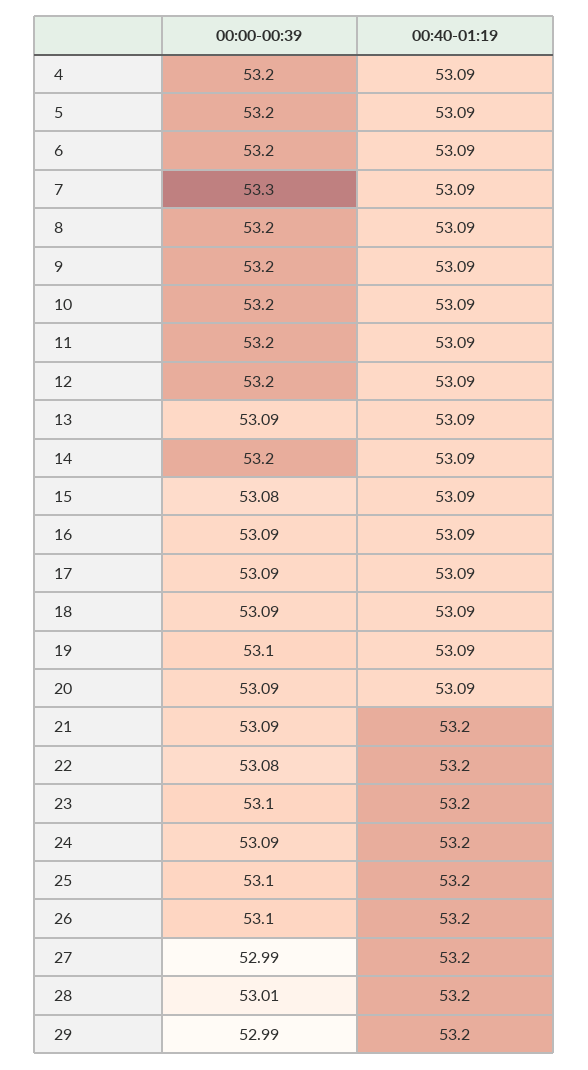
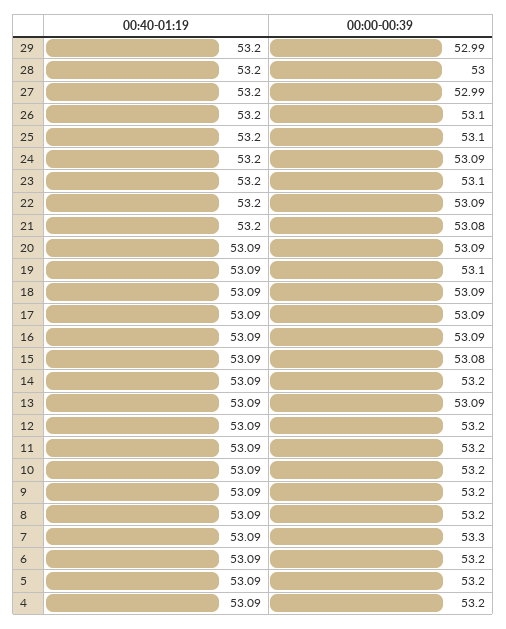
00:00-00:39, 21: 53.09 -> 53.08
00:00-00:39, 22: 53.08 -> 53.09
00:00-00:39, 28: 53.01 -> 53

